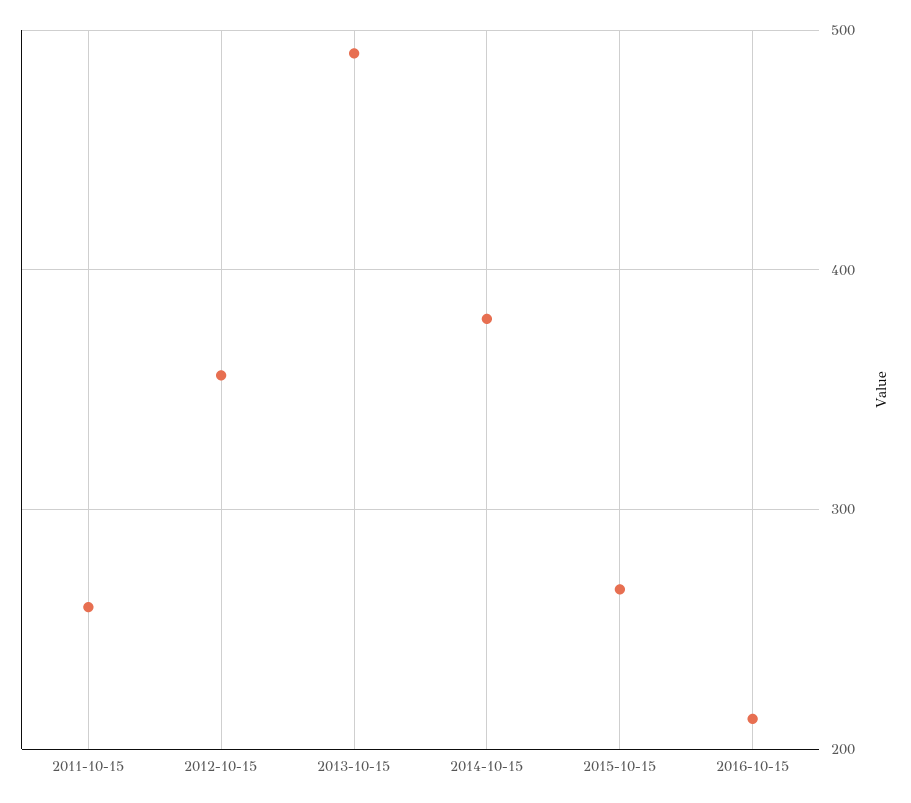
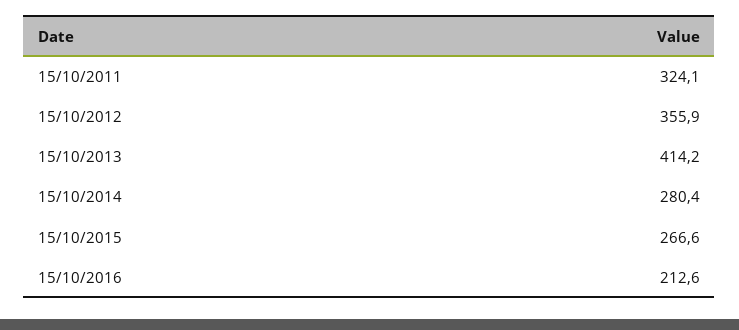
2011-10-15: 260 -> 324.1
2013-10-15: 490 -> 414.2
2014-10-15: 380 -> 280.4

